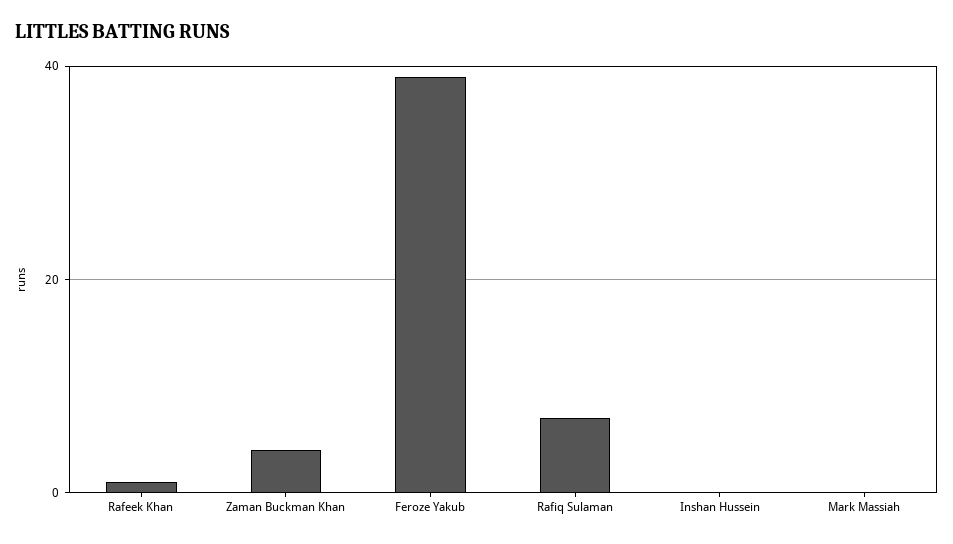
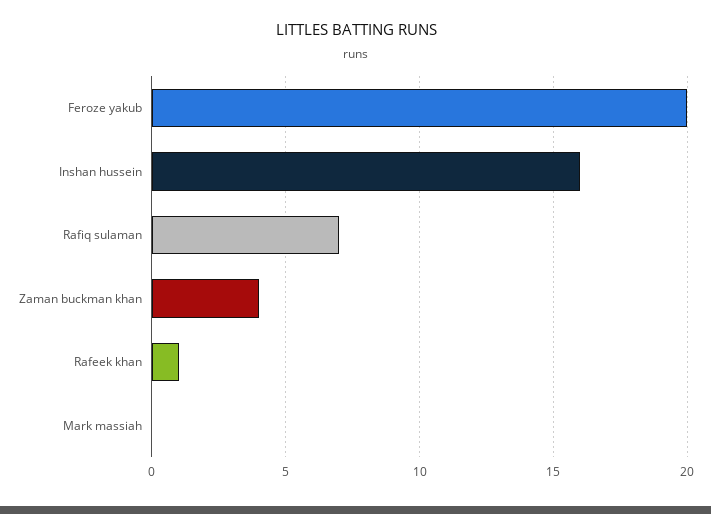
Feroze Yakub: 40 -> 20
Inshan Hussein: 0 -> 16

